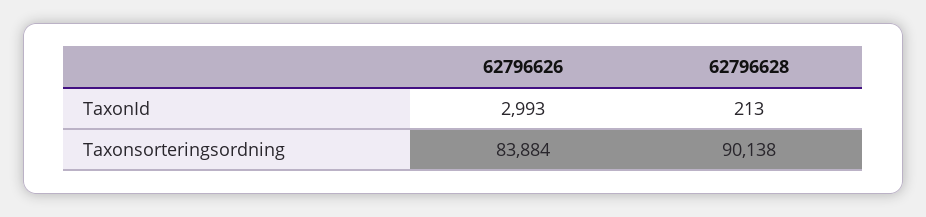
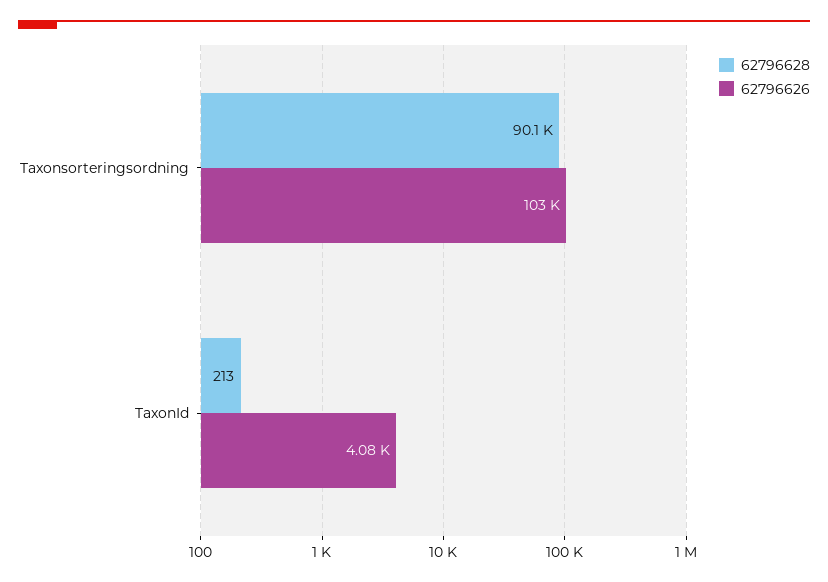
62796626, TaxonId: 2993 -> 4080
62796626, Taxonsorteringsordning: 83884 -> 103000

